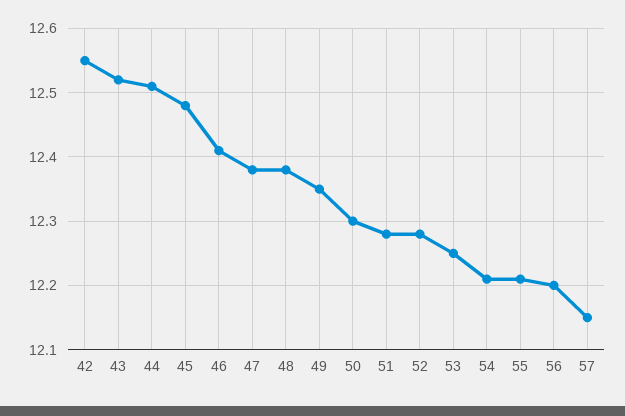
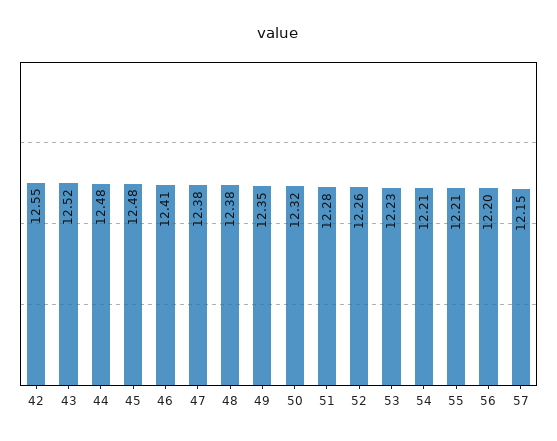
44: 12.51 -> 12.48
50: 12.3 -> 12.32
52: 12.28 -> 12.26
53: 12.25 -> 12.23

